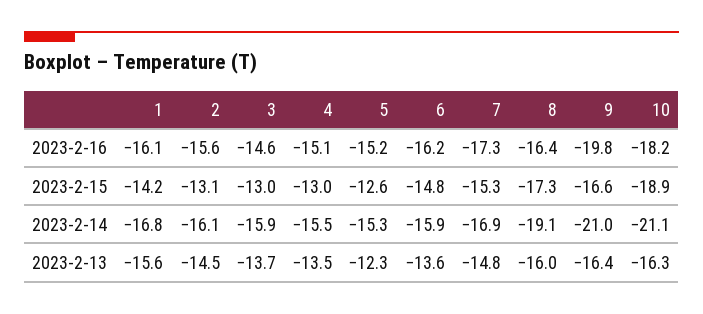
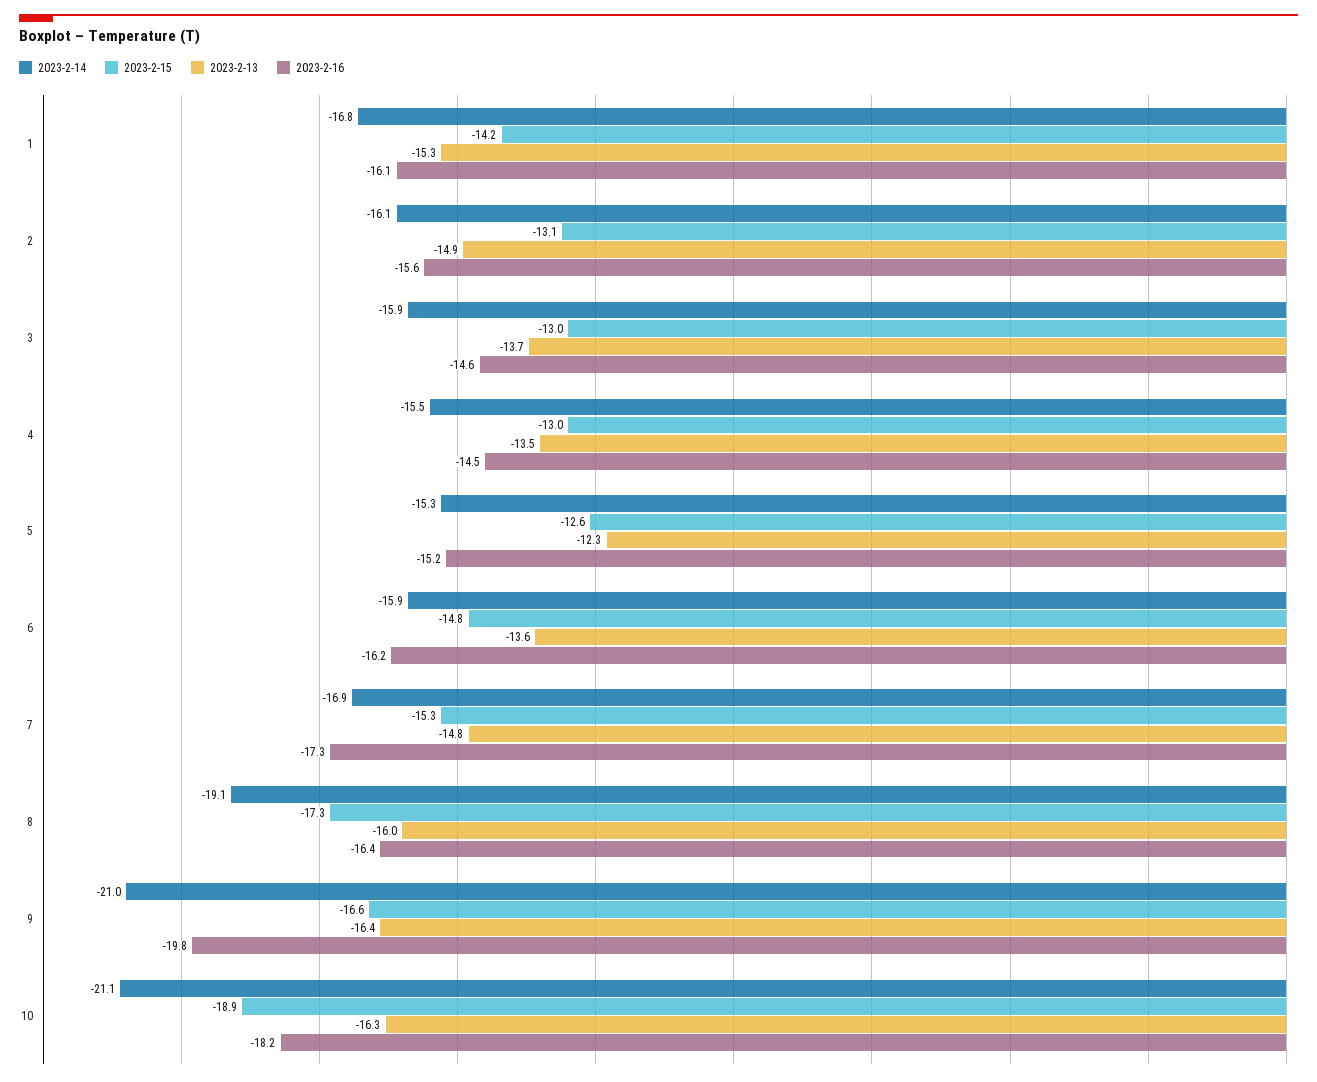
2023-2-16, 4: -15.1 -> -14.5
2023-2-13, 1: -15.6 -> -15.3
2023-2-13, 2: -14.5 -> -14.9

